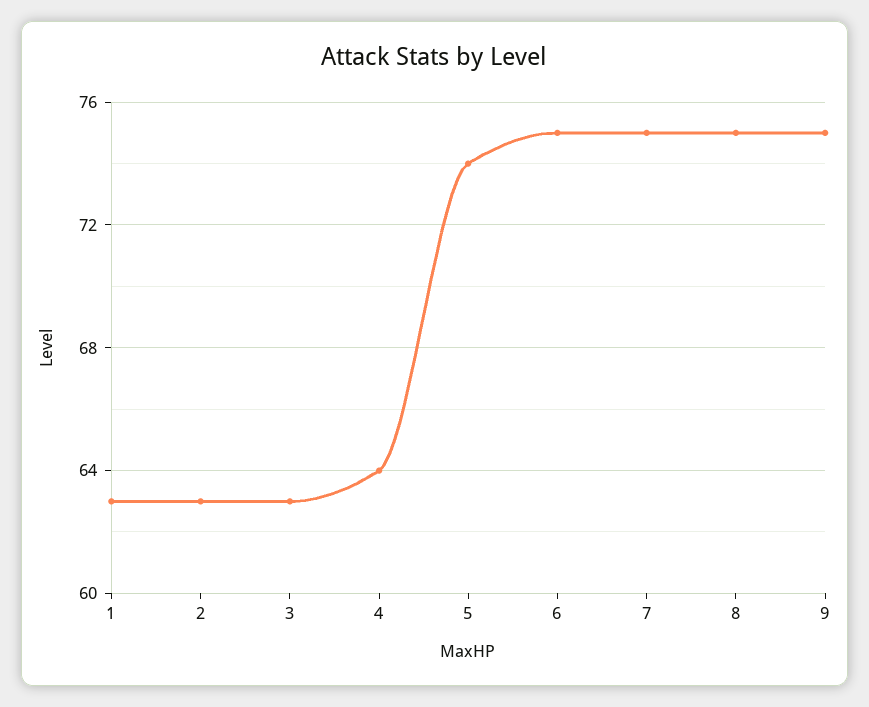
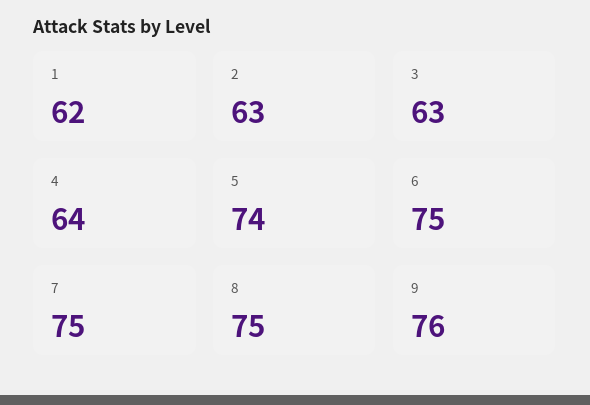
1: 63 -> 62
9: 75 -> 76

